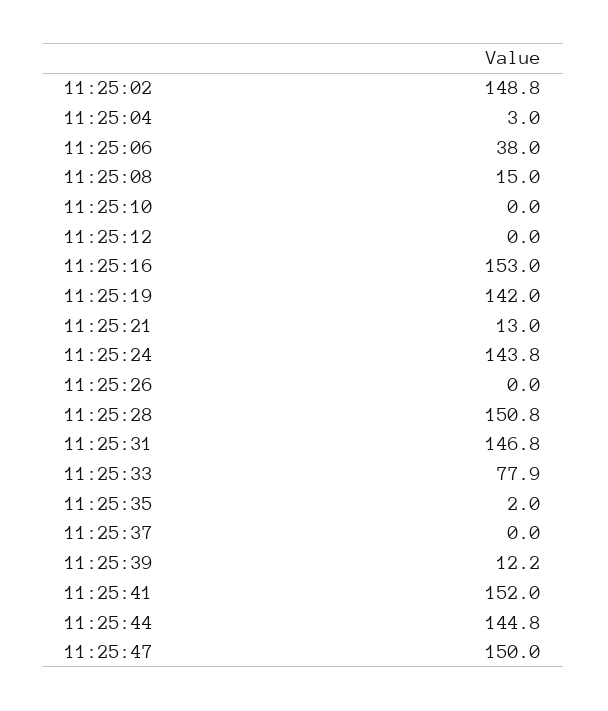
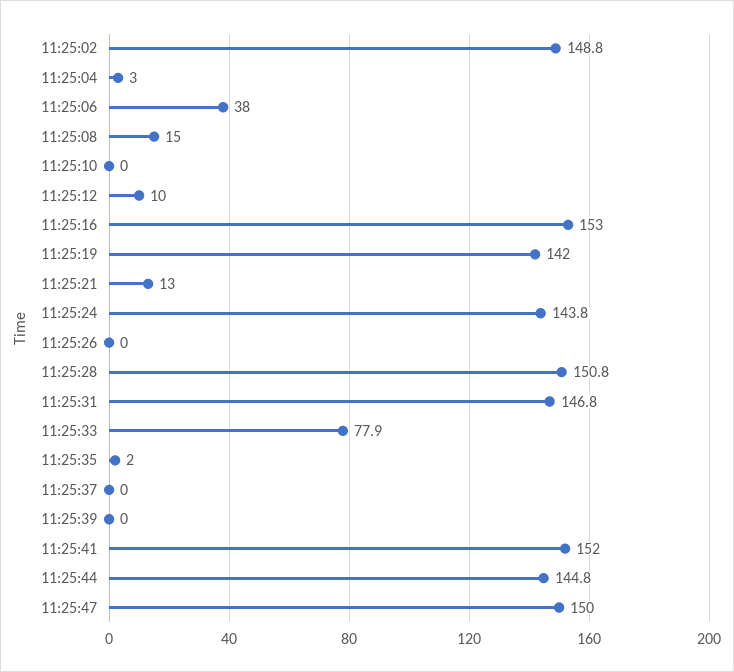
11:25:12: 0 -> 10
11:25:39: 12.2 -> 0

